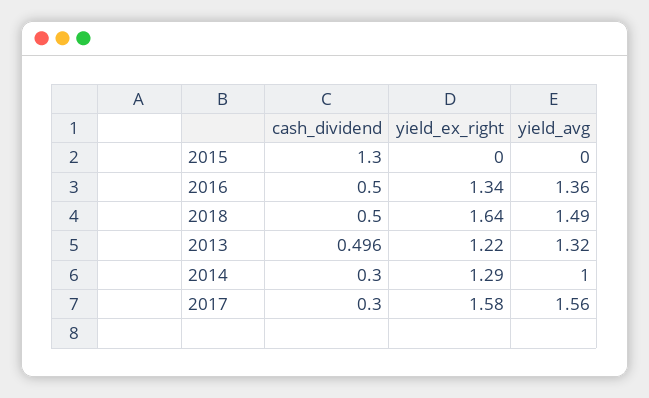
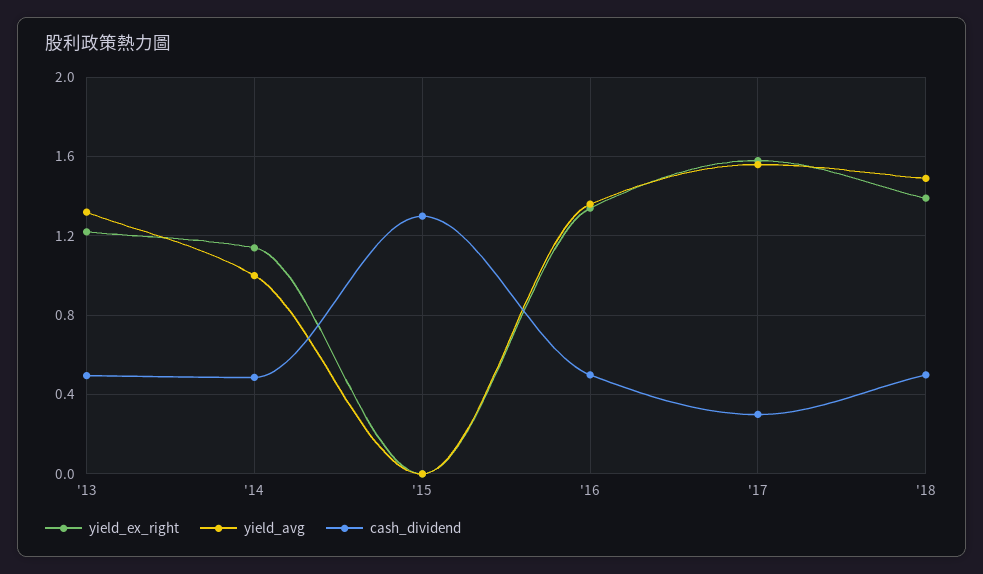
yield_ex_right, 2018: 1.64 -> 1.4
cash_dividend, 2014: 0.3 -> 0.5
yield_ex_right, 2014: 1.29 -> 1.15

